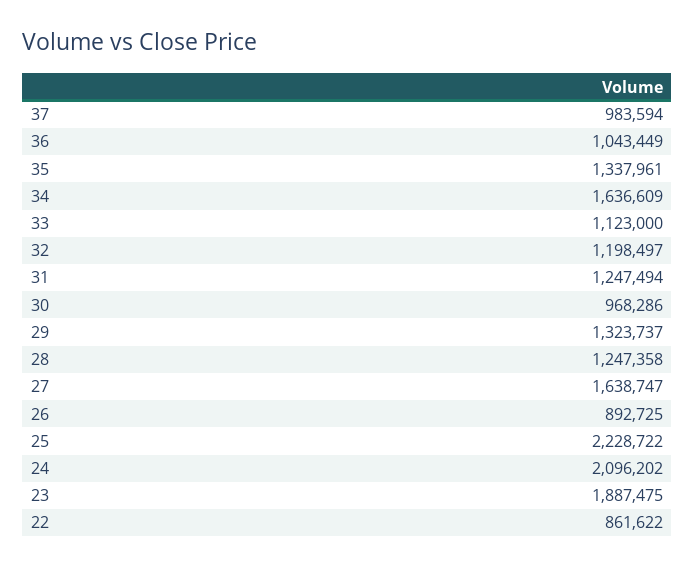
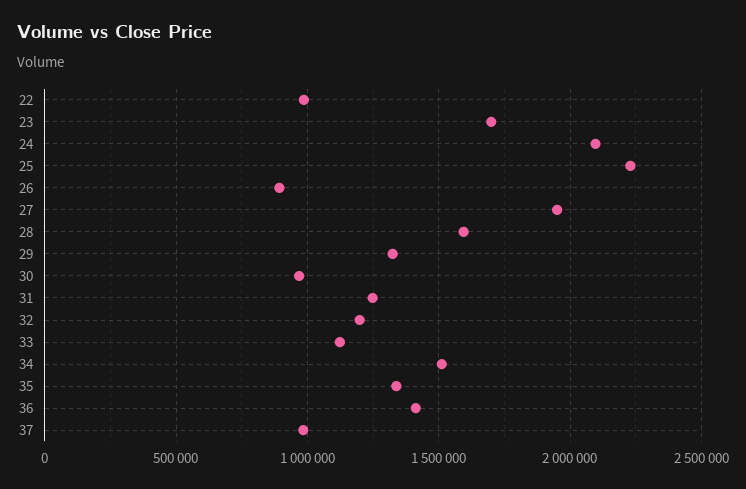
36: 1043449 -> 1400000
34: 1636609 -> 1500000
28: 1247358 -> 1600000
27: 1638747 -> 1950000
23: 1887475 -> 1700000
22: 861622 -> 1000000

